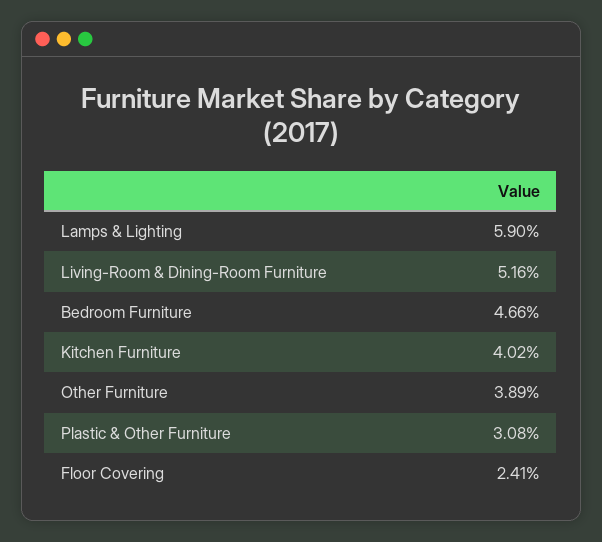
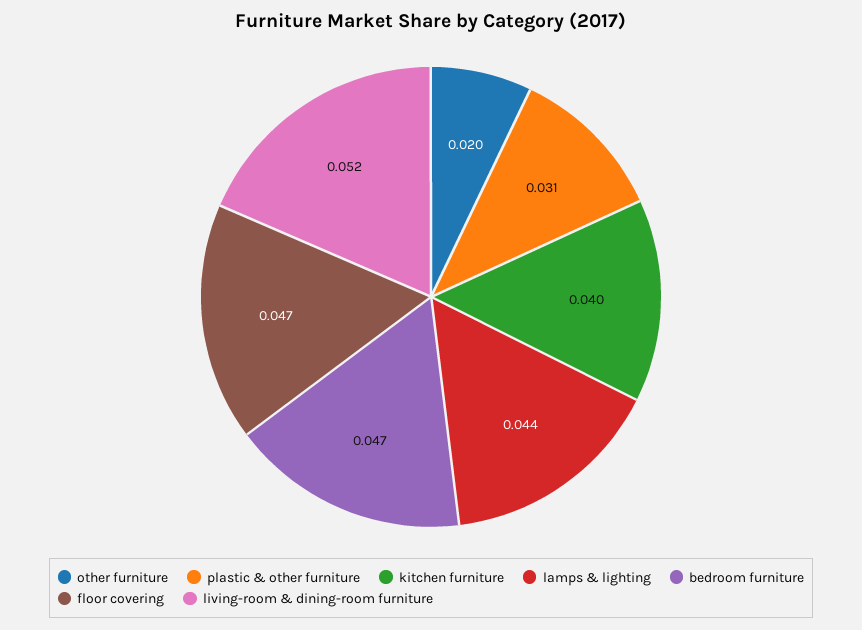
Lamps & Lighting: 0.059 -> 0.044
Other Furniture: 0.0389 -> 0.02
Floor Covering: 0.0241 -> 0.047

